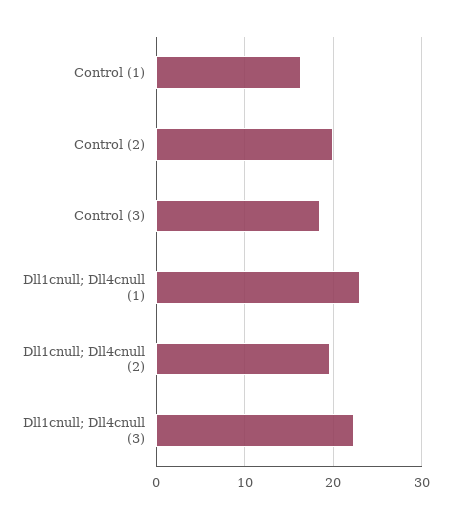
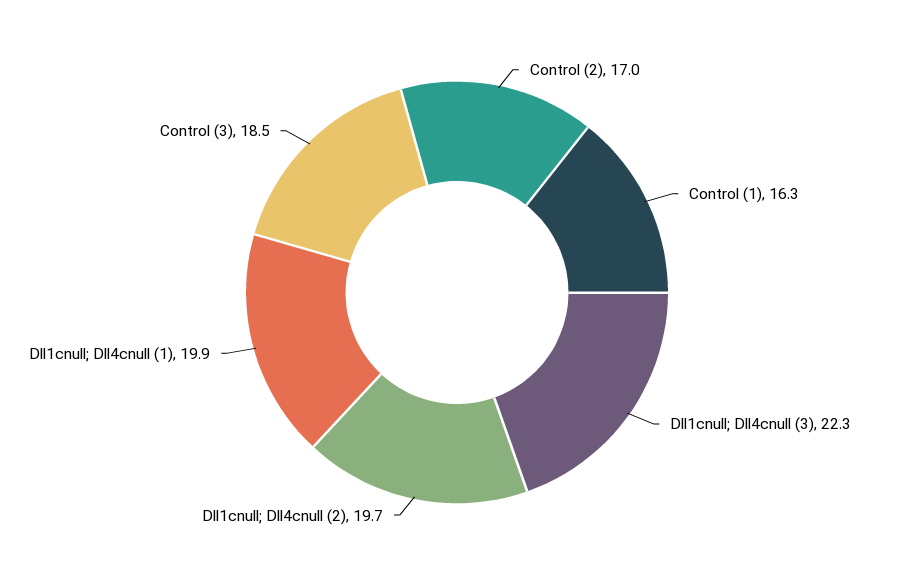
Control (2): 20 -> 17
Dll1cnull; Dll4cnull (1): 23 -> 19.9

